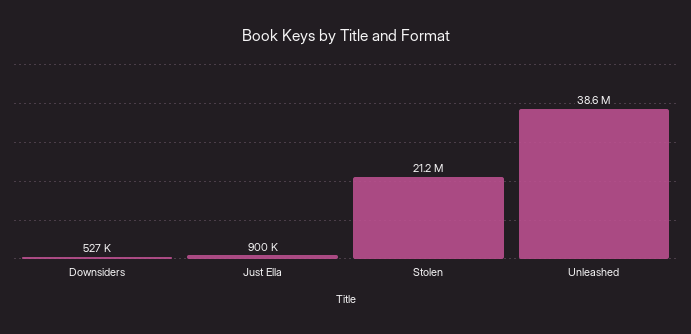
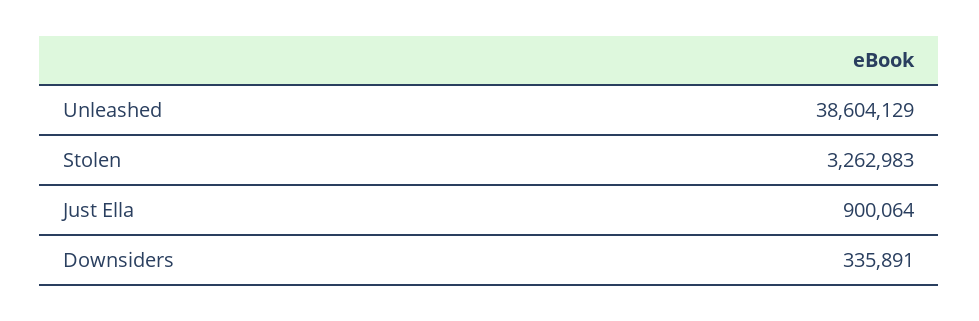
Downsiders: 527000 -> 335891
Stolen: 21200000 -> 3262983

